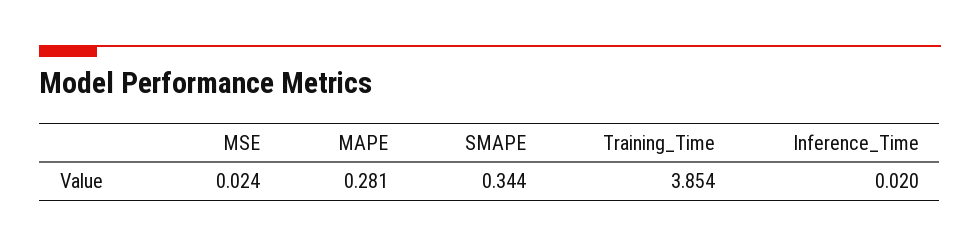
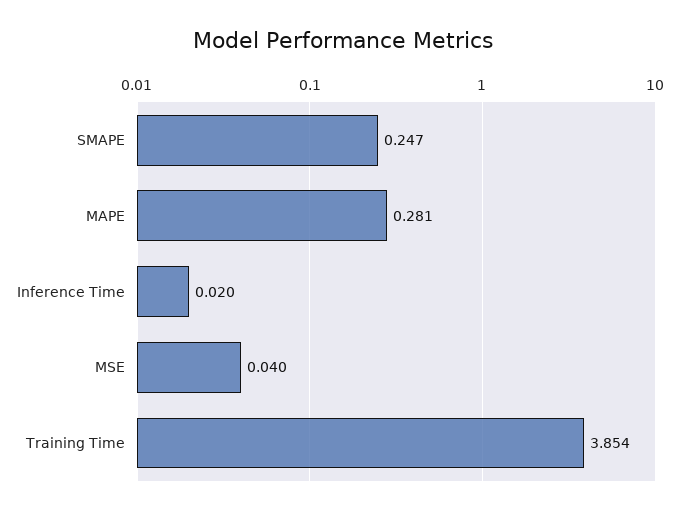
MSE: 0.024 -> 0.04
SMAPE: 0.344 -> 0.247

